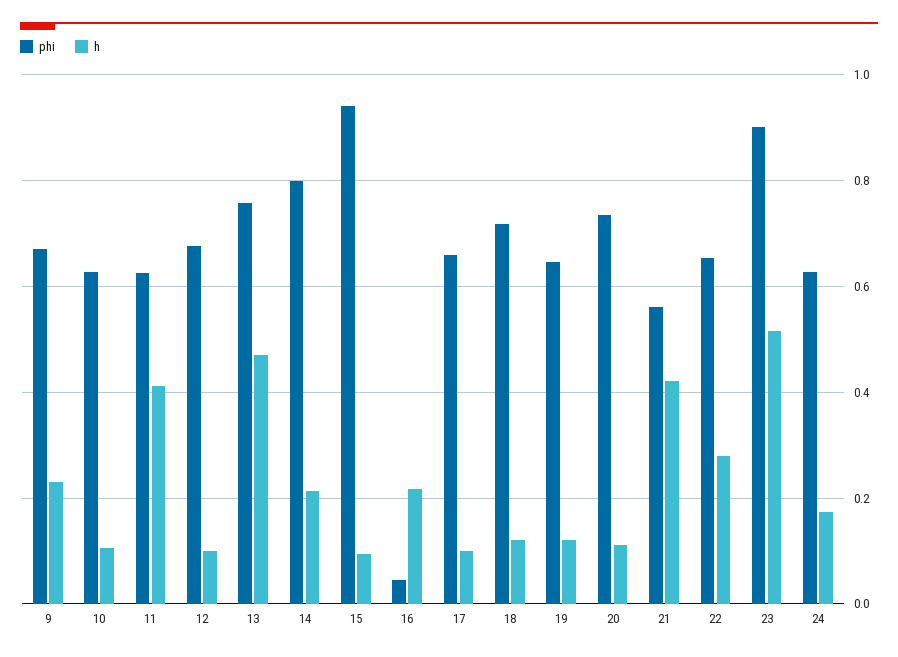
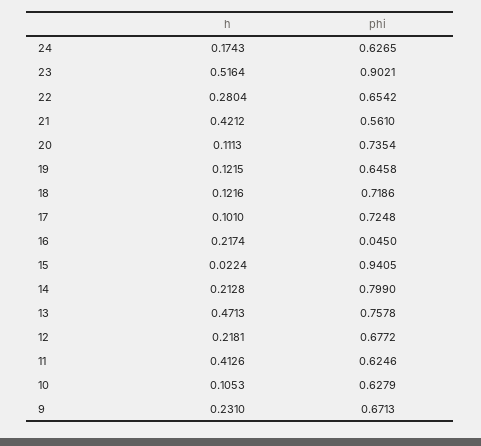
h, 12: 0.1 -> 0.2181
h, 15: 0.1 -> 0.0224
phi, 17: 0.66 -> 0.7248

